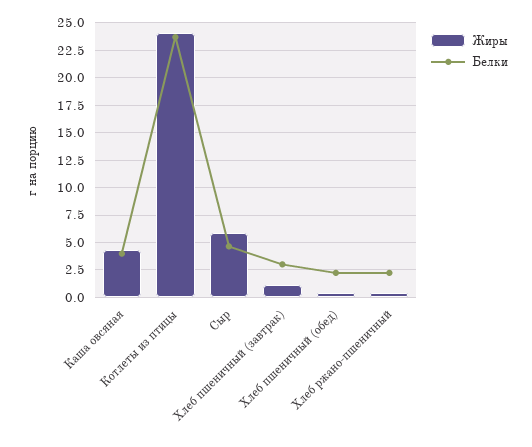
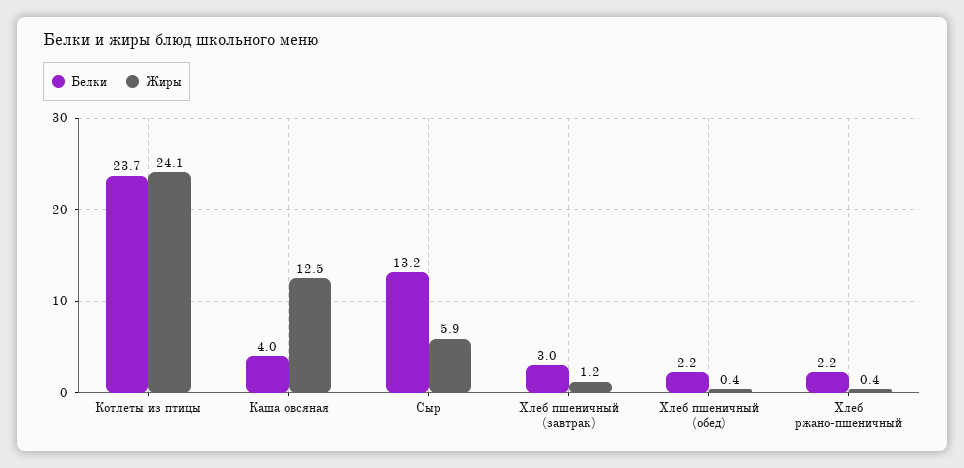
Жиры, Каша овсяная: 5 -> 12.5
Белки, Сыр: 5 -> 13.2

